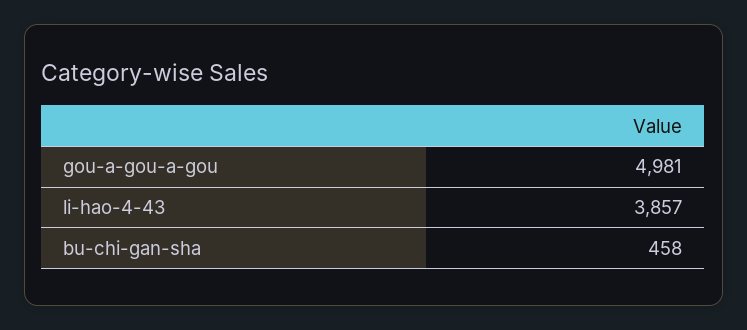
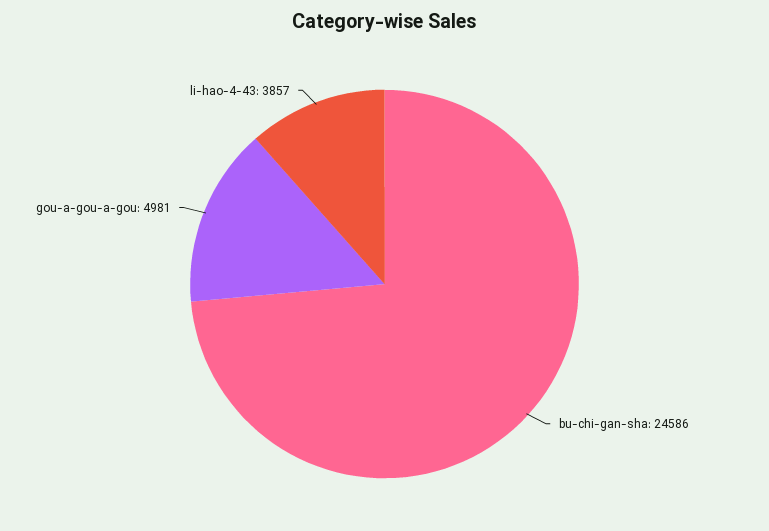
bu-chi-gan-sha: 458 -> 24586

